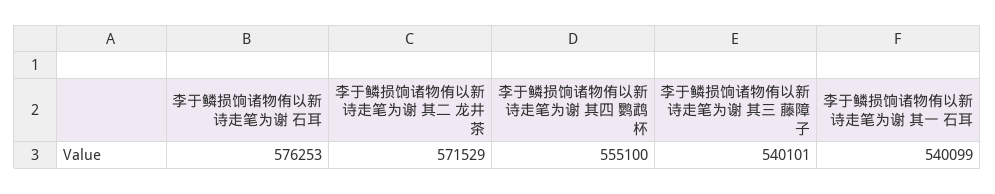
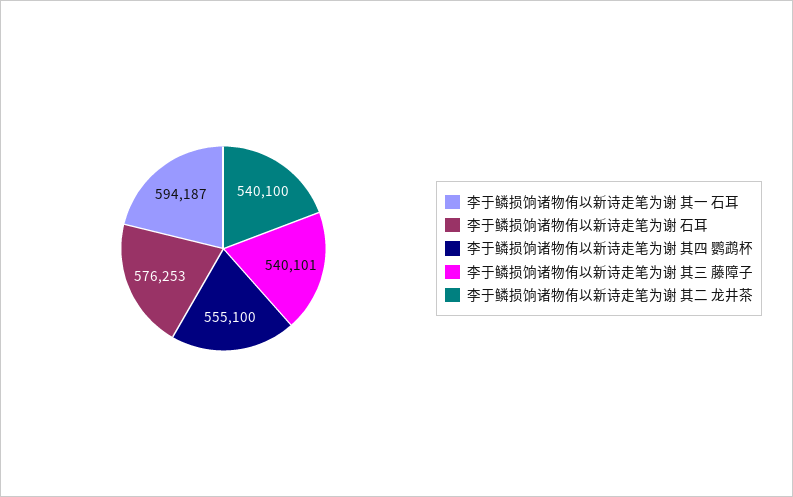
李于鳞损饷诸物侑以新诗走笔为谢 其二 龙井茶: 571529 -> 540100
李于鳞损饷诸物侑以新诗走笔为谢 其一 石耳: 540099 -> 594187

